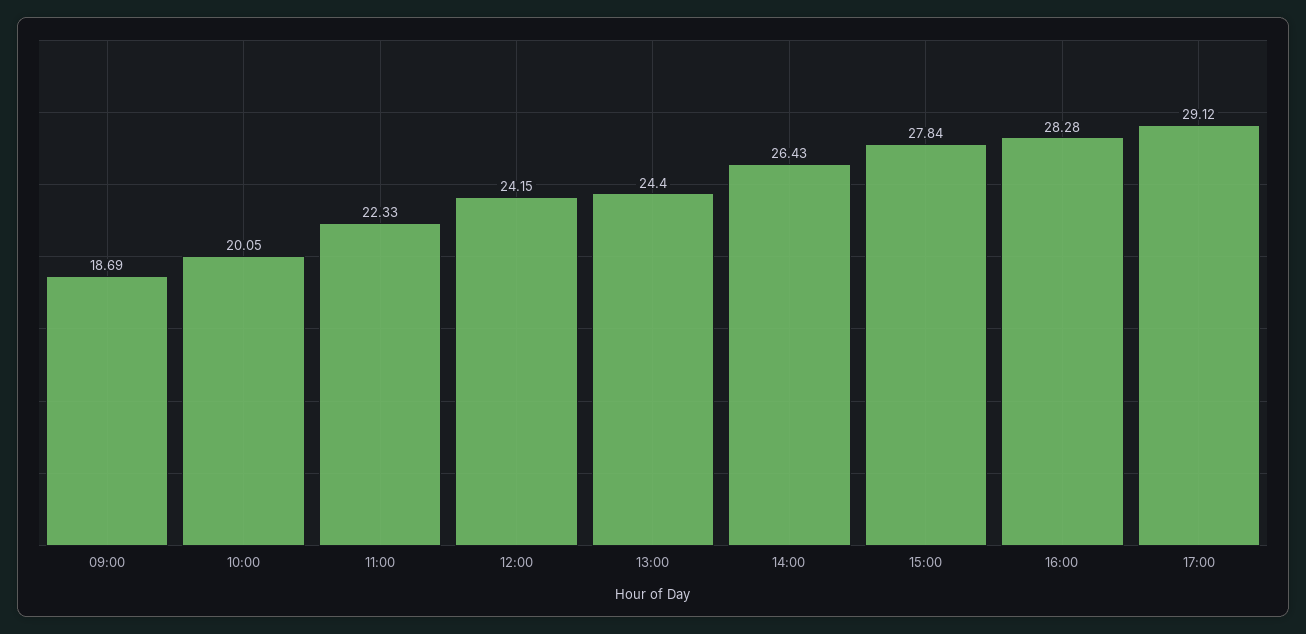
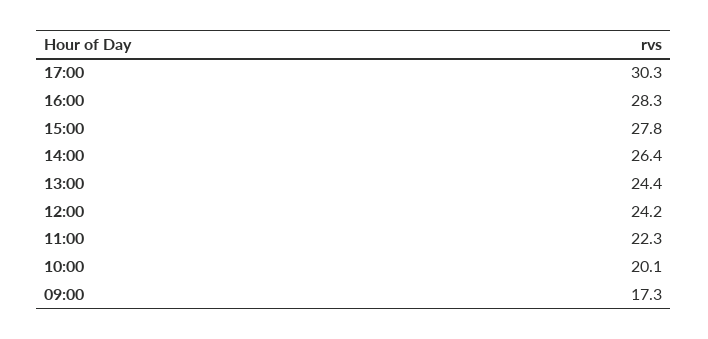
09:00: 18.69 -> 17.3
17:00: 29.12 -> 30.3

